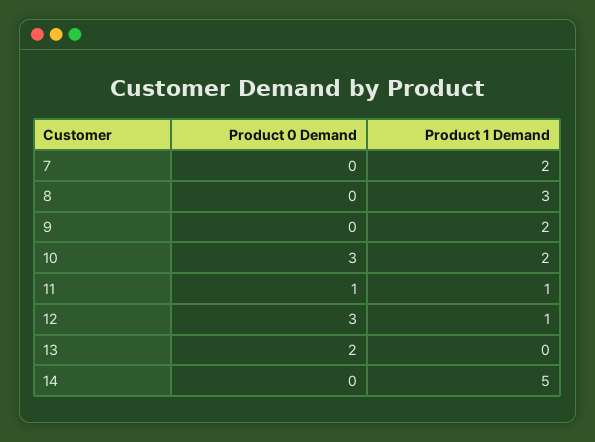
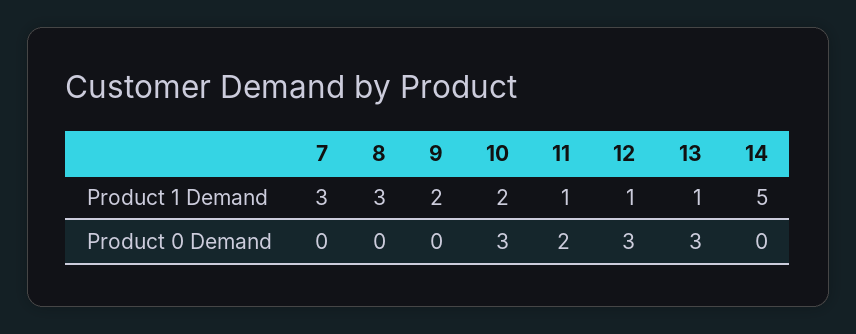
Product 1 Demand, 7: 2 -> 3
Product 0 Demand, 11: 1 -> 2
Product 0 Demand, 13: 2 -> 3
Product 1 Demand, 13: 0 -> 1

